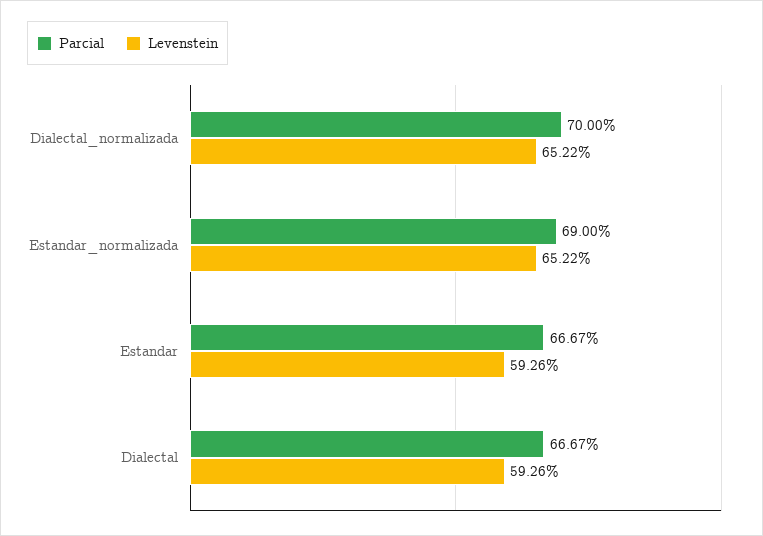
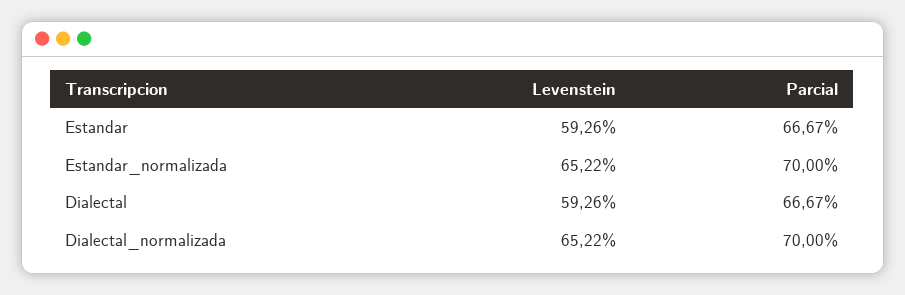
Parcial, Estandar_normalizada: 69 -> 70

